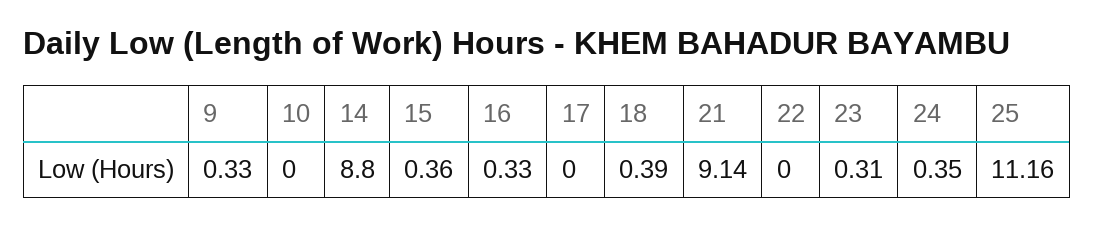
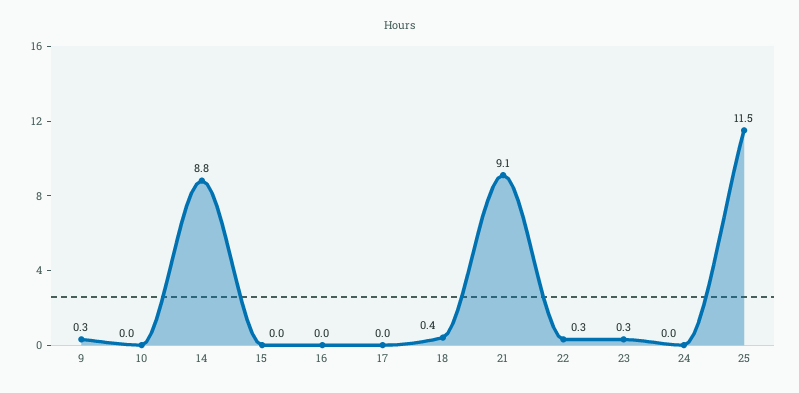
15: 0.36 -> 0
16: 0.33 -> 0
22: 0 -> 0.3
24: 0.35 -> 0
25: 11.16 -> 11.5

